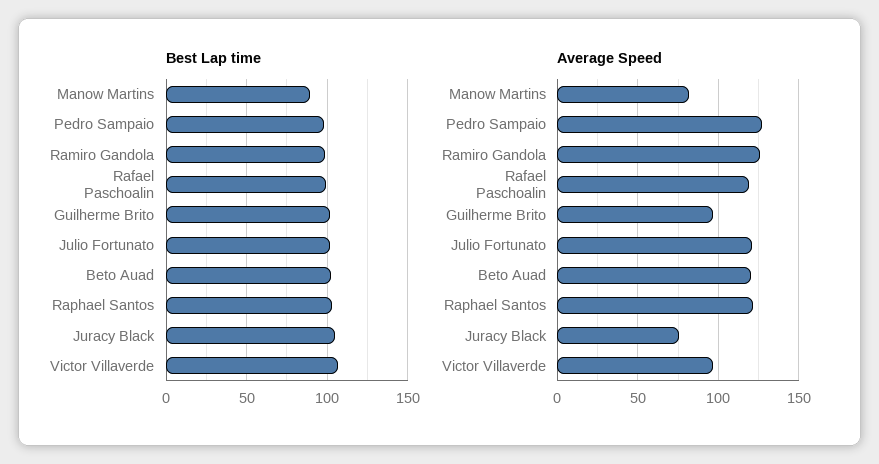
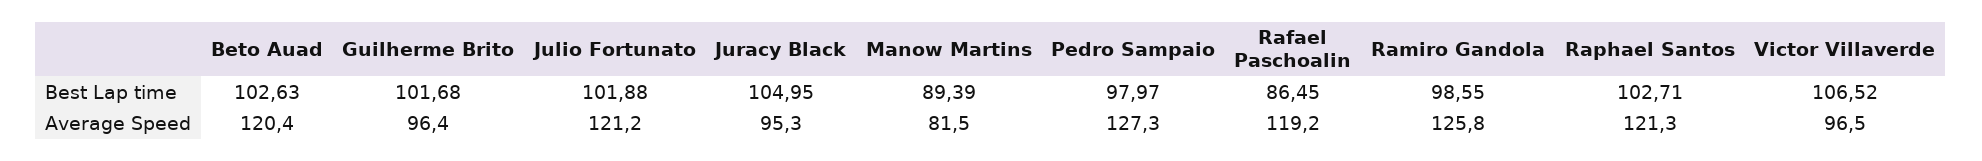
Best Lap time, Rafael Paschoalin: 100 -> 86.45
Average Speed, Juracy Black: 75 -> 95.3

